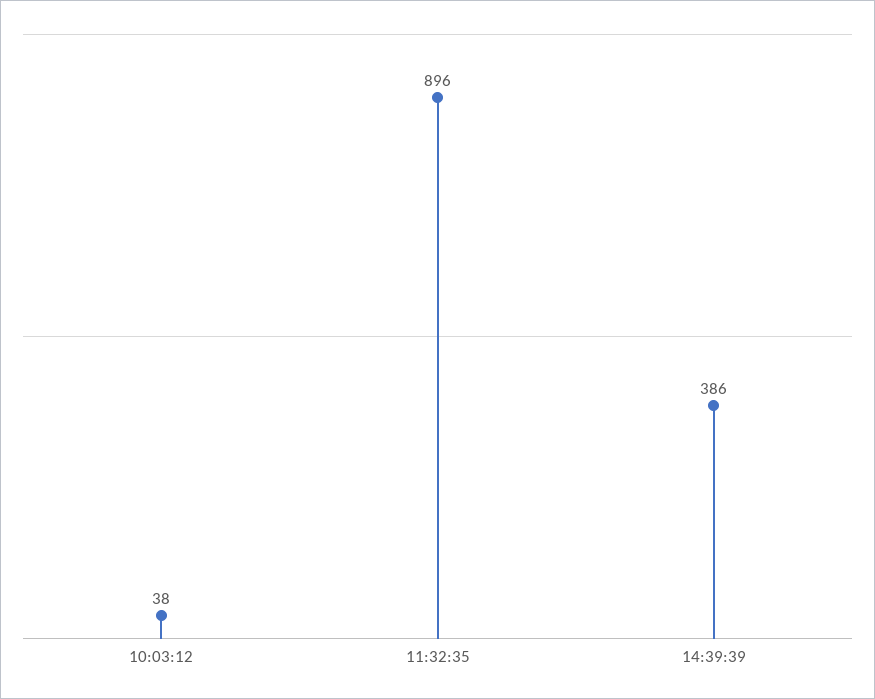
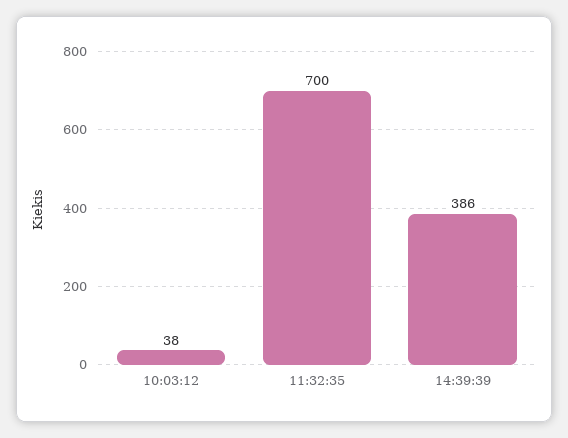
11:32:35: 896 -> 700

